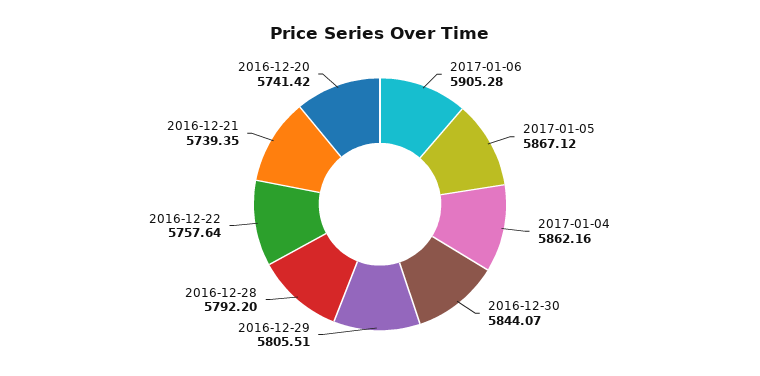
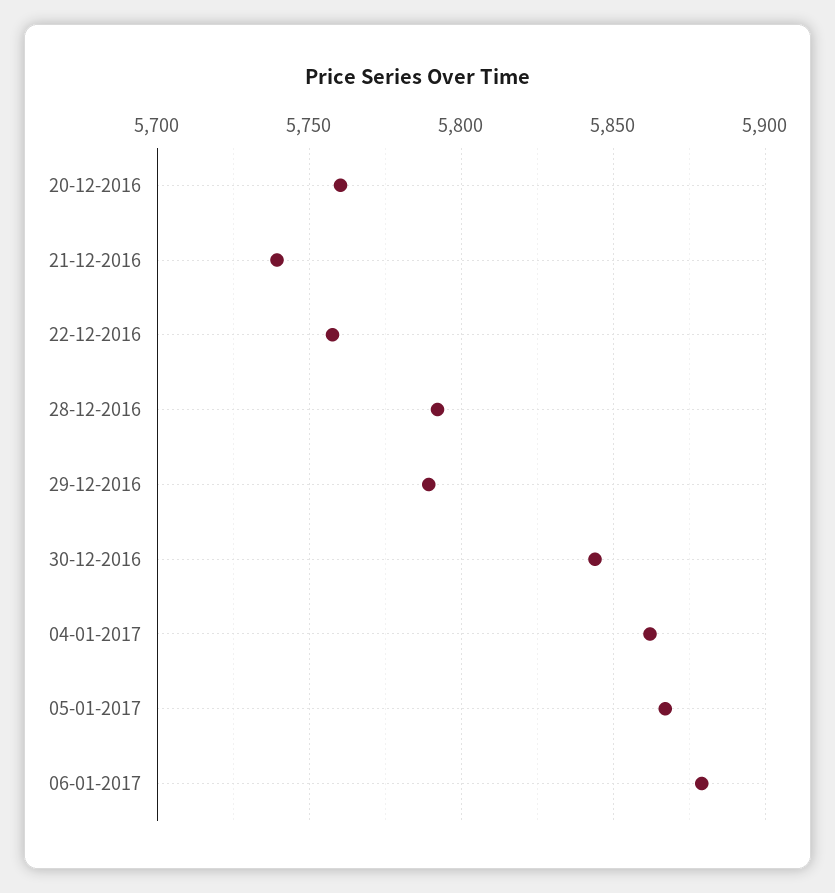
2017-01-06: 5905.28 -> 5880
2016-12-29: 5805.51 -> 5790
2016-12-20: 5741.42 -> 5760

